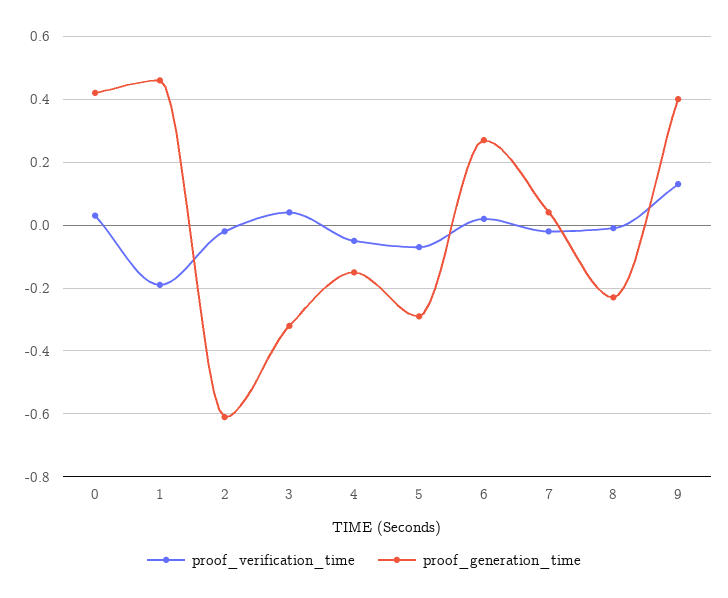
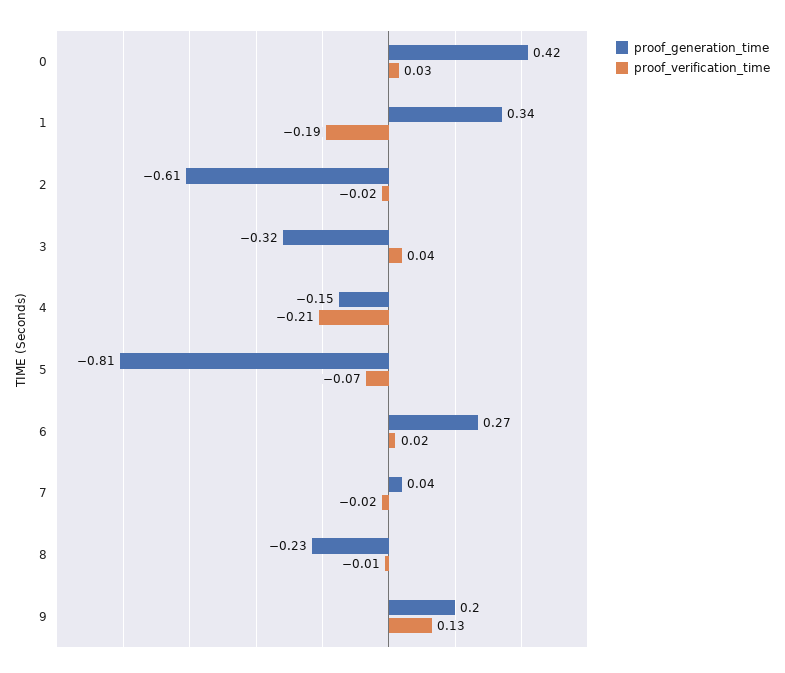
proof_generation_time, 1: 0.45 -> 0.34
proof_verification_time, 4: -0.05 -> -0.21
proof_generation_time, 5: -0.3 -> -0.81
proof_generation_time, 9: 0.4 -> 0.2

